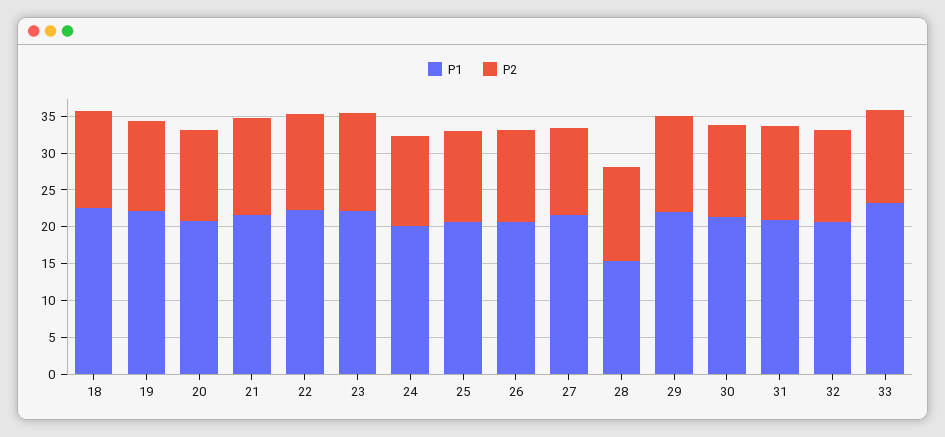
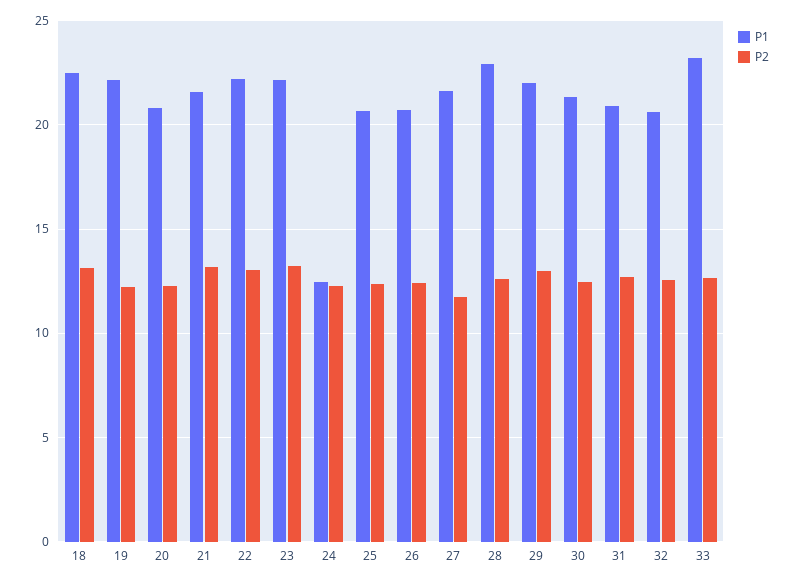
P1, 24: 20 -> 12.5
P1, 28: 15 -> 23

